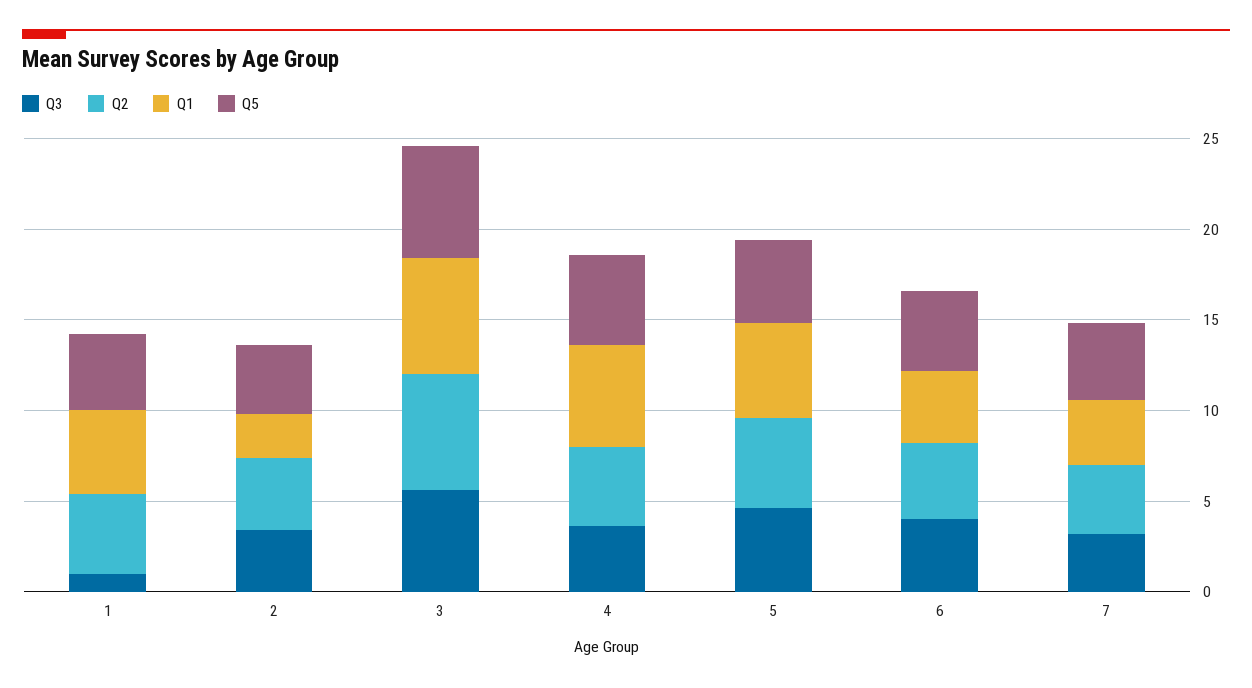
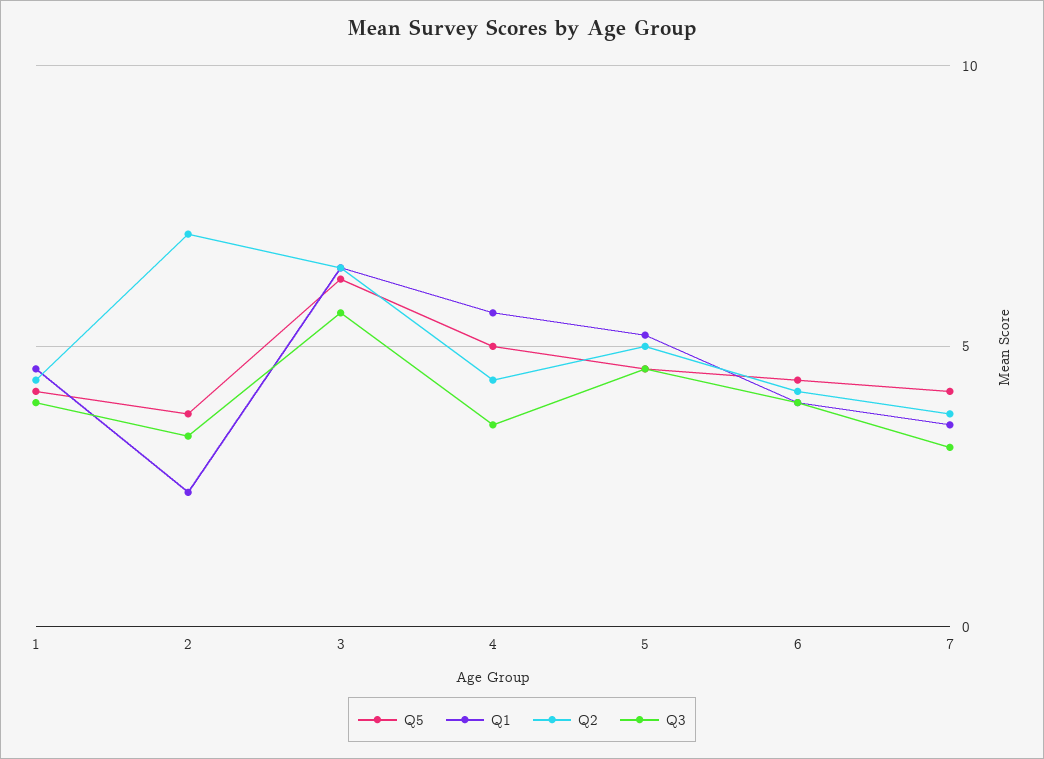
Q3, 1: 1 -> 4
Q2, 2: 4 -> 7

